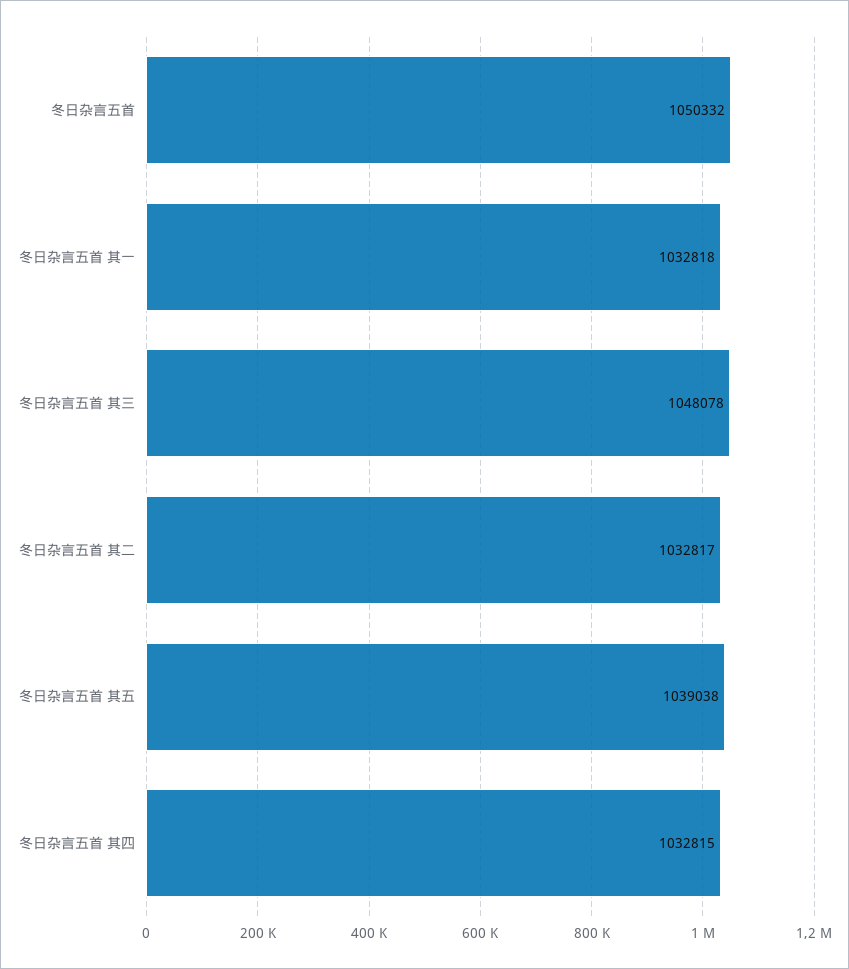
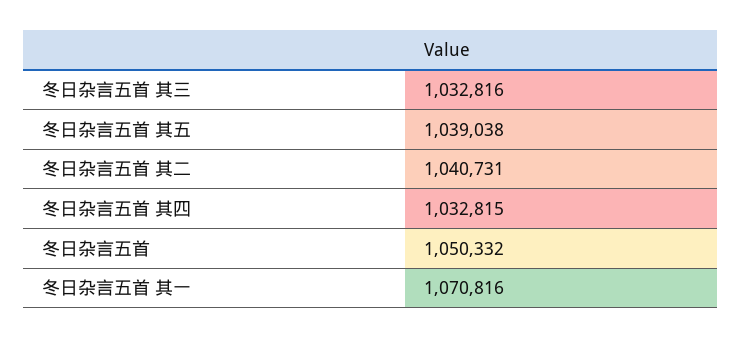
冬日杂言五首 其一: 1032818 -> 1070816
冬日杂言五首 其三: 1048078 -> 1032816
冬日杂言五首 其二: 1032817 -> 1040731

